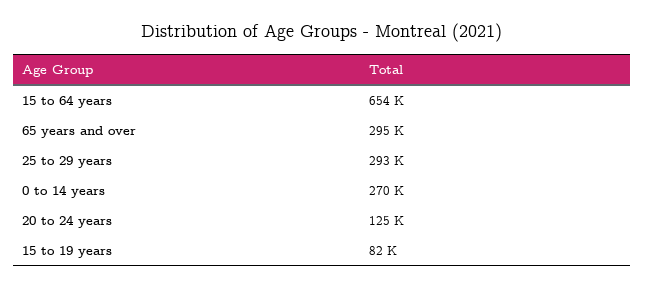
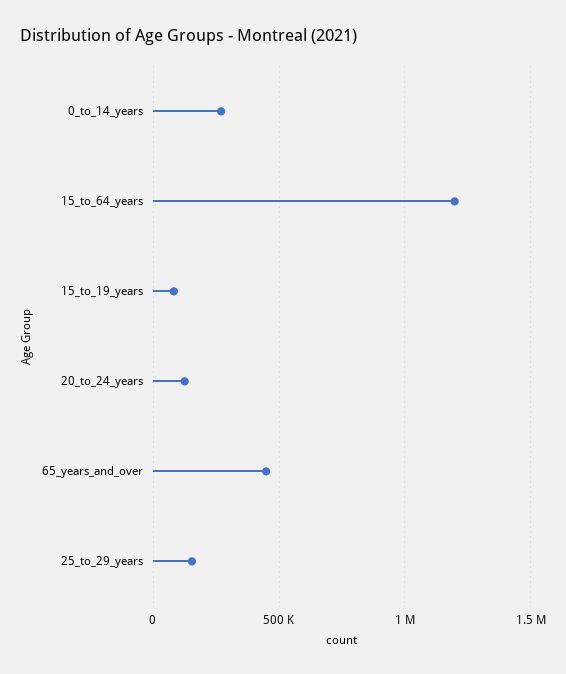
15 to 64 years: 654000 -> 1200000
65 years and over: 295000 -> 450000
25 to 29 years: 293000 -> 150000

